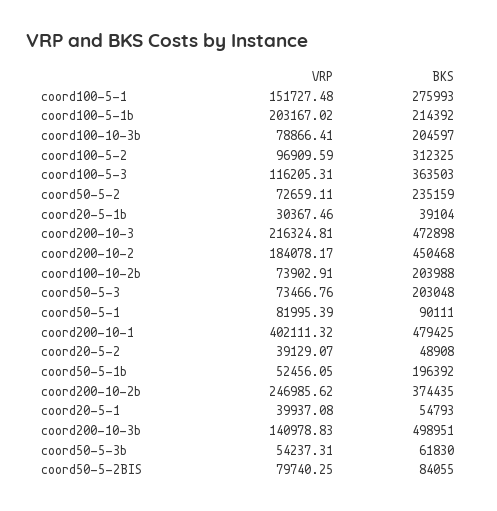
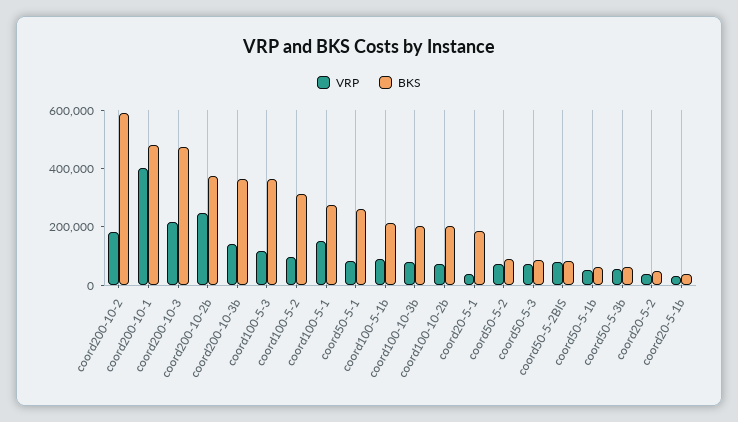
VRP, coord100-5-1b: 203167.02 -> 100000
BKS, coord50-5-2: 235159 -> 100000
BKS, coord200-10-2: 450468 -> 600000
BKS, coord50-5-3: 203048 -> 100000
BKS, coord50-5-1: 90111 -> 250000
BKS, coord50-5-1b: 196392 -> 50000
BKS, coord20-5-1: 54793 -> 200000
BKS, coord200-10-3b: 498951 -> 350000

